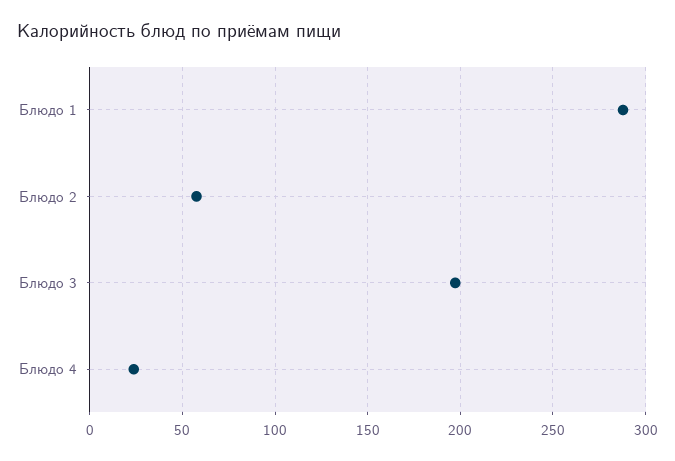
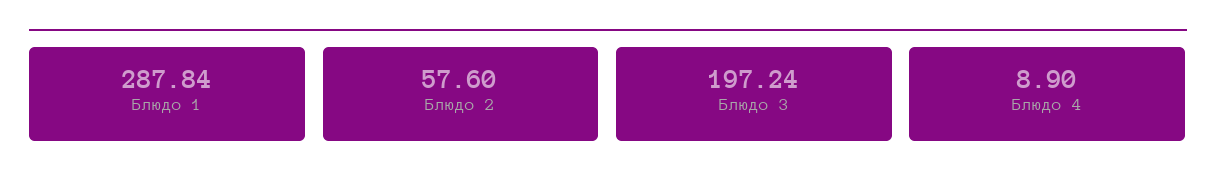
Блюдо 4: 25 -> 8.9

